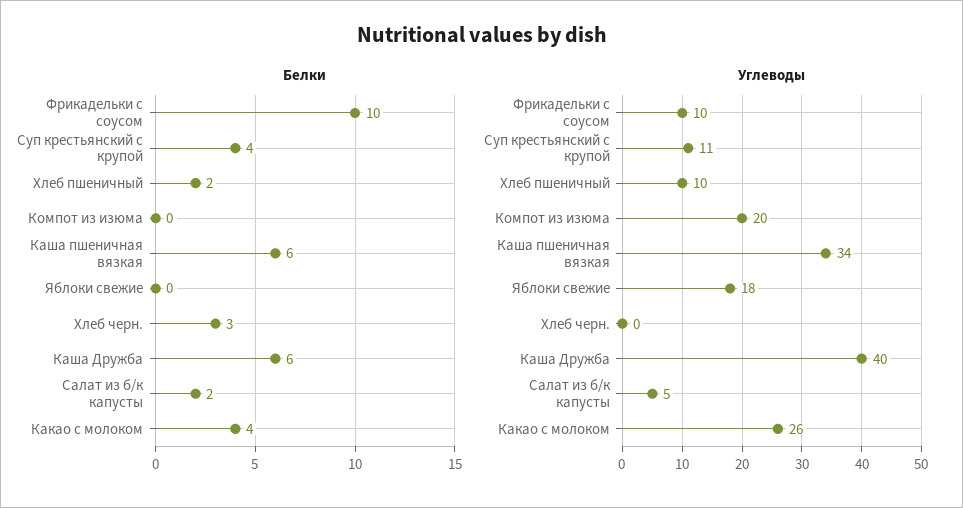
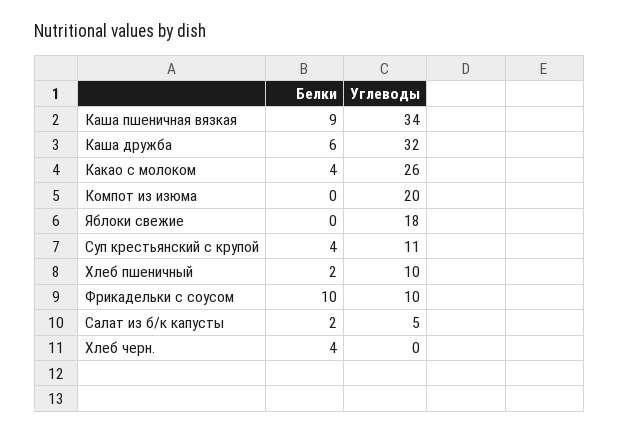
Белки, Каша пшеничная вязкая: 6 -> 9
Белки, Хлеб черн.: 3 -> 4
Углеводы, Каша Дружба: 40 -> 32

